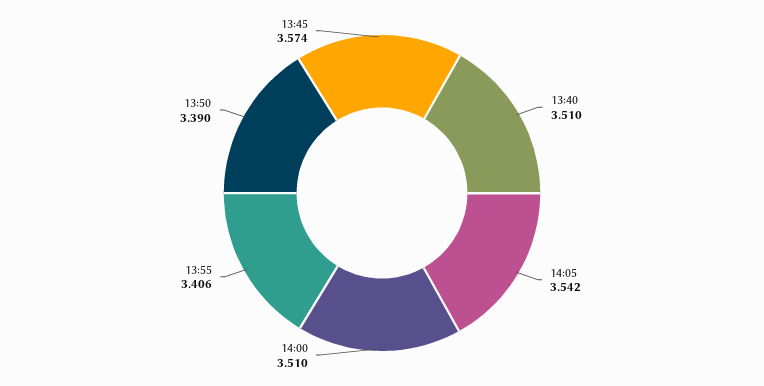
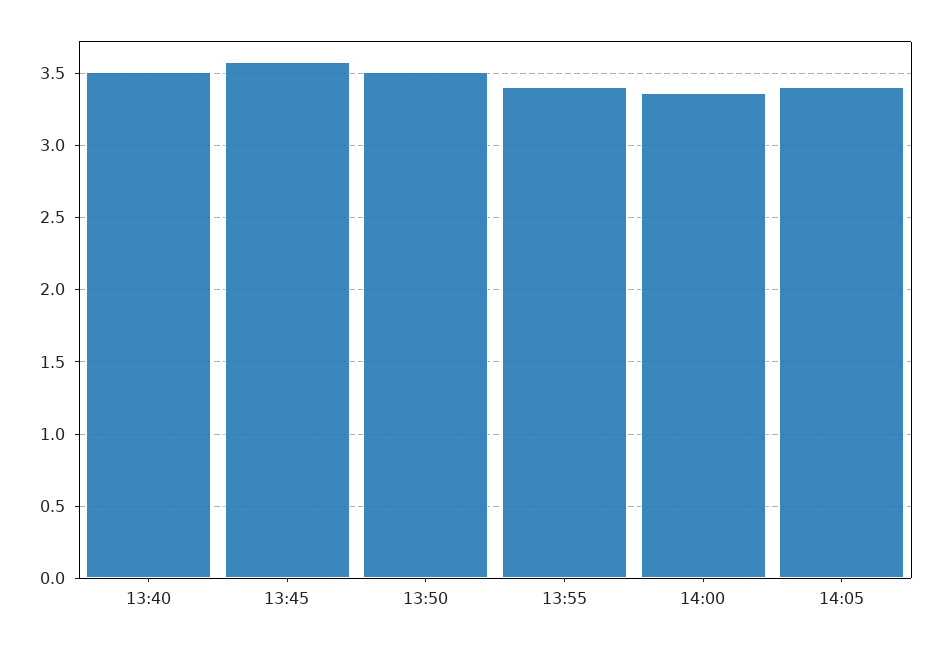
14:05: 3.542 -> 3.4
14:00: 3.51 -> 3.35
13:50: 3.39 -> 3.5

